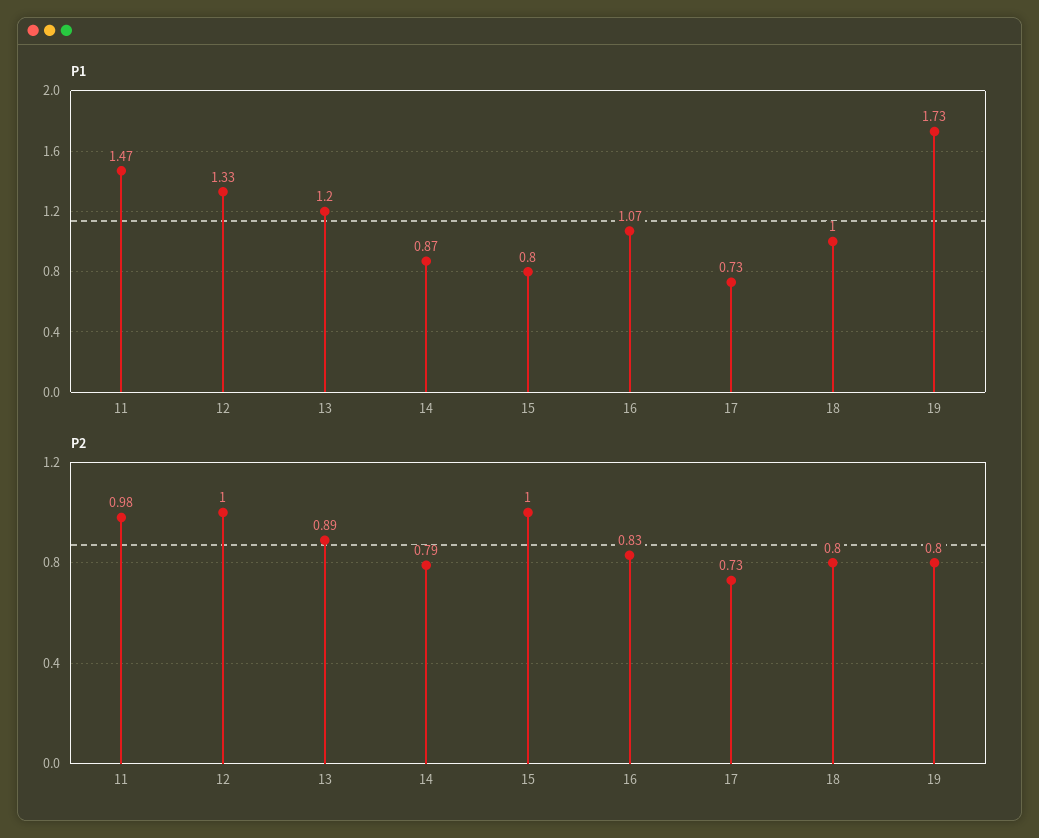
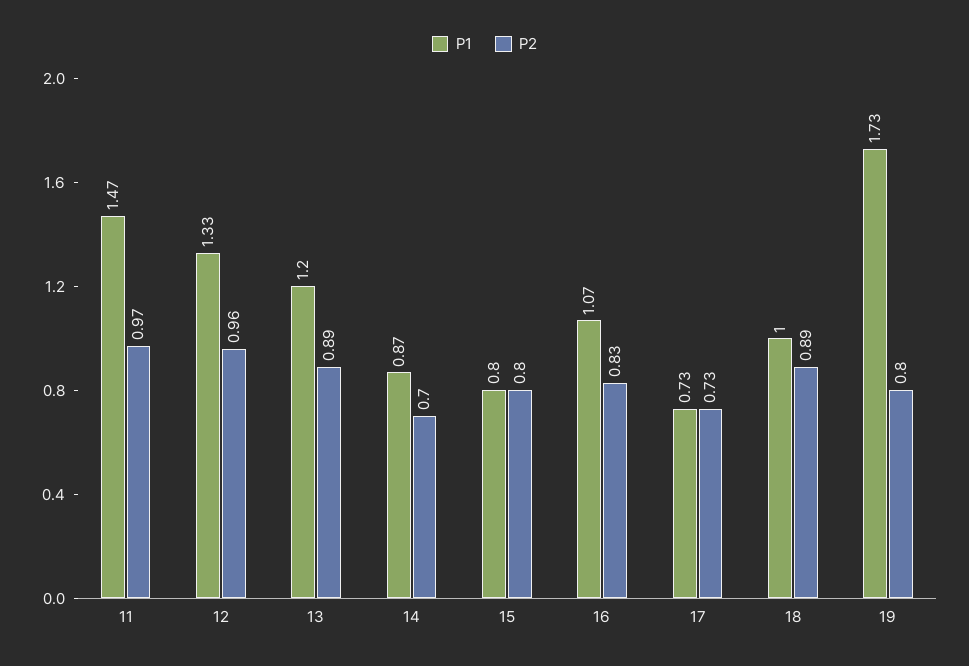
P2, 11: 0.98 -> 0.97
P2, 12: 1 -> 0.96
P2, 14: 0.79 -> 0.7
P2, 15: 1 -> 0.8
P2, 18: 0.8 -> 0.89

